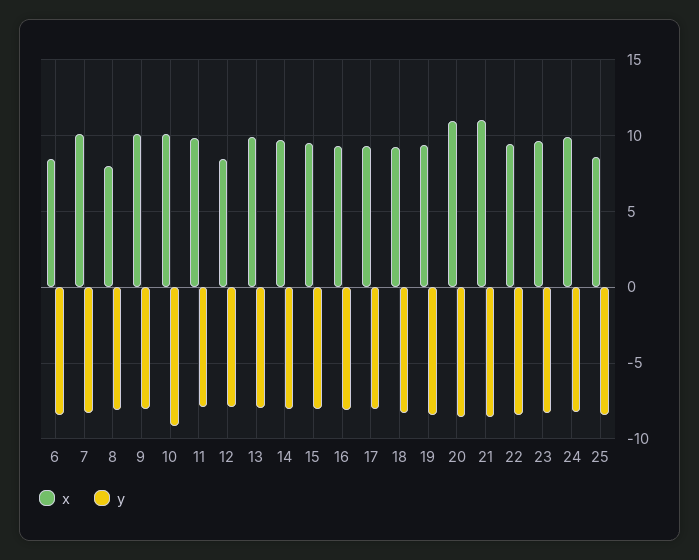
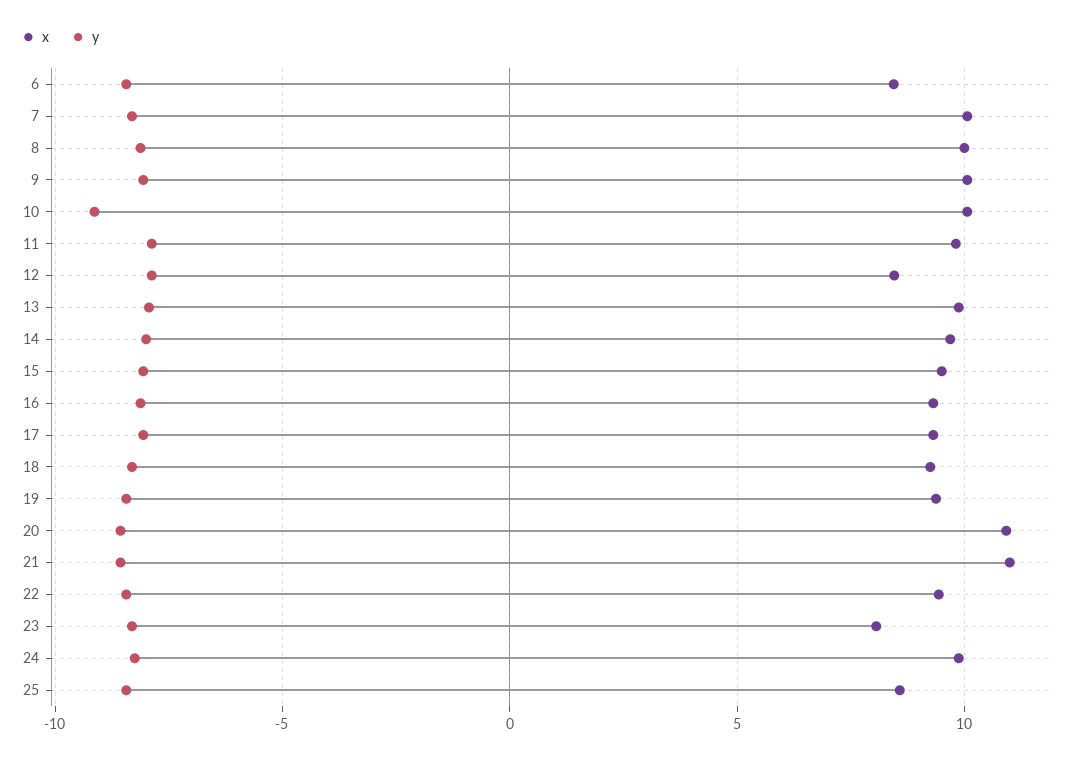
x, 8: 8 -> 10
x, 23: 9.5 -> 8

